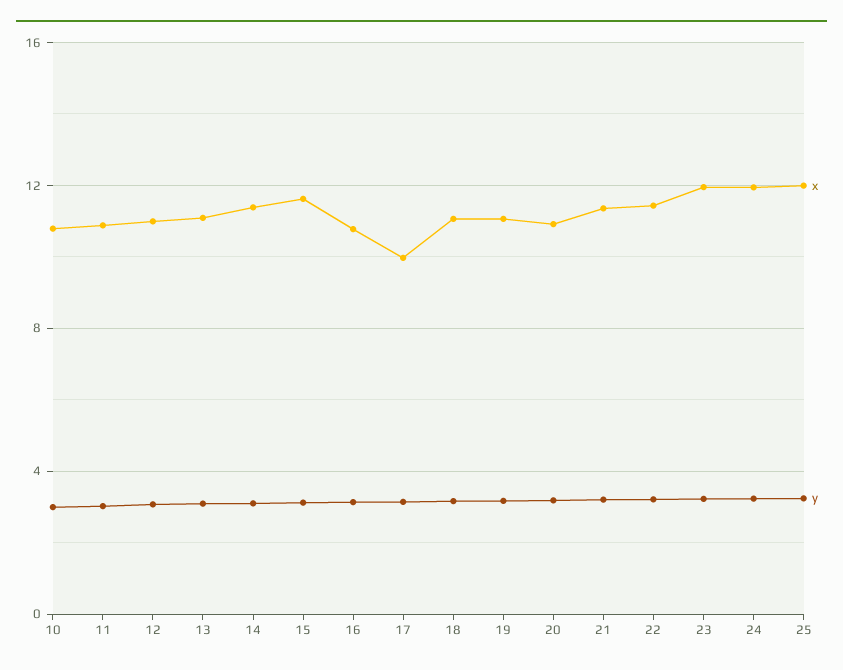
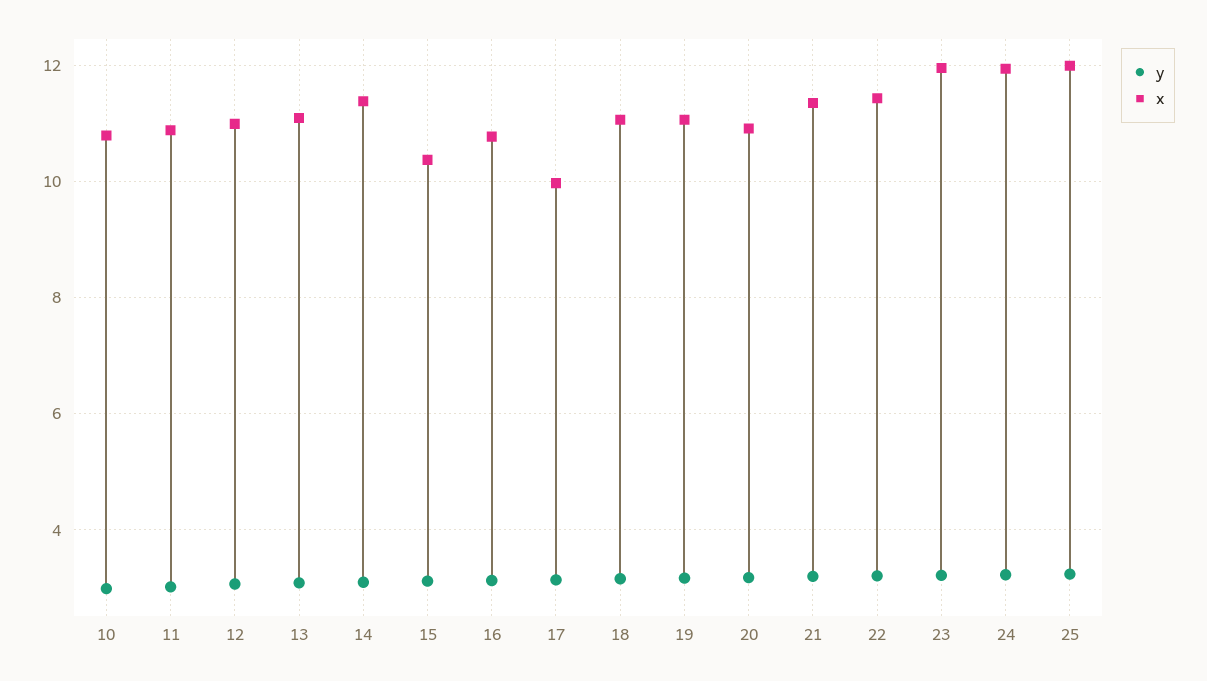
x, 15: 11.5 -> 10.4

